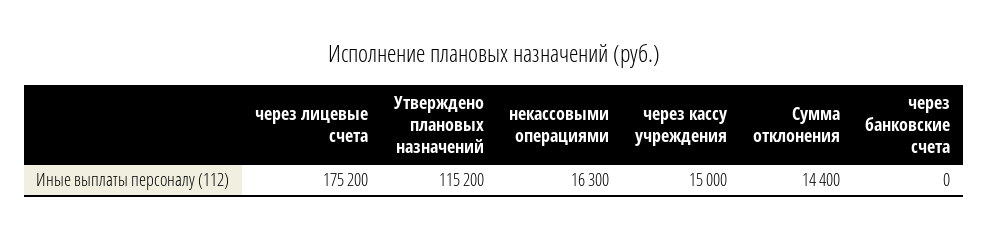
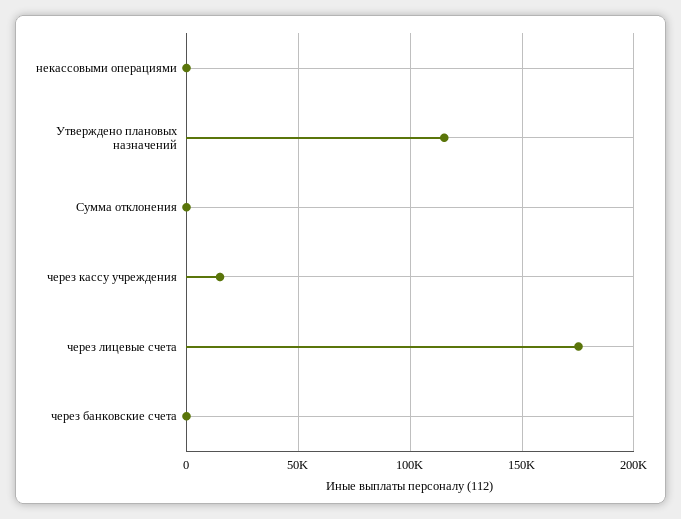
некассовыми операциями: 16300 -> 0
Сумма отклонения: 14400 -> 0

